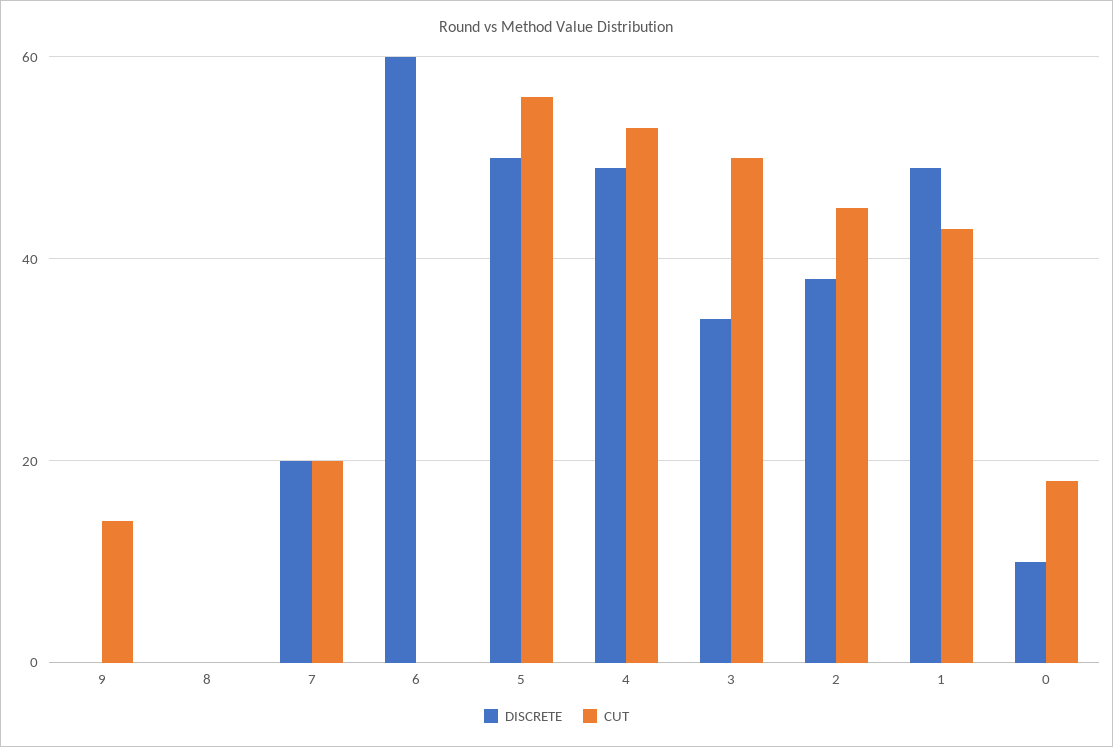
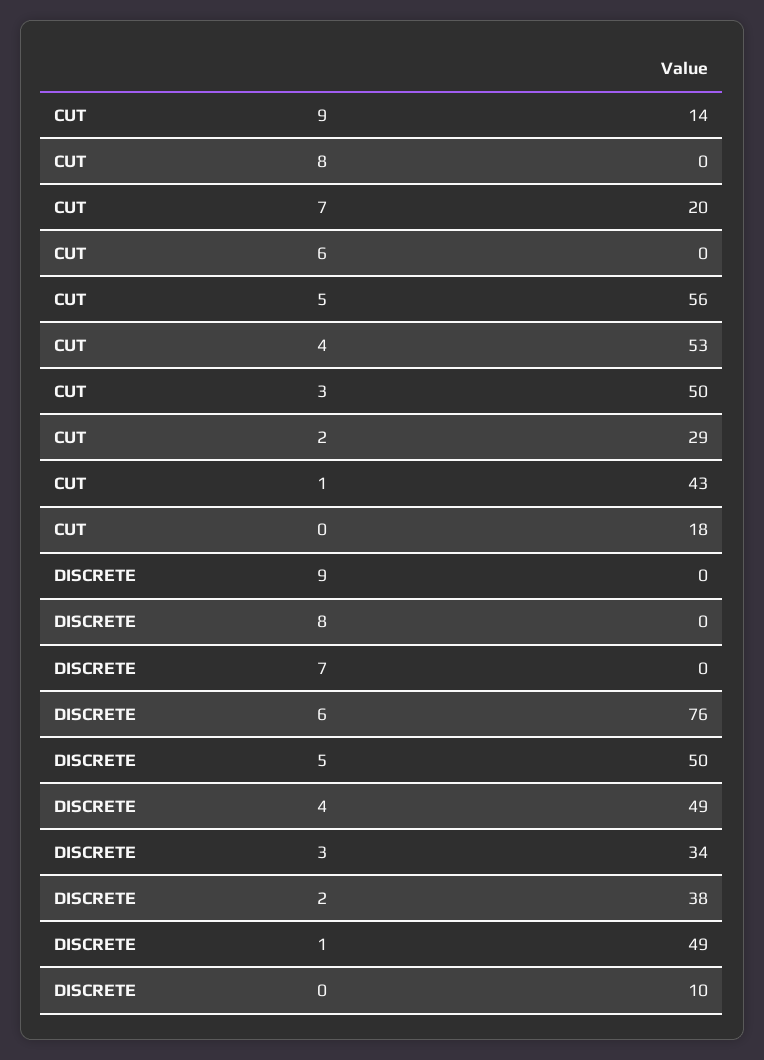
DISCRETE, 7: 20 -> 0
DISCRETE, 6: 60 -> 76
CUT, 2: 45 -> 29

